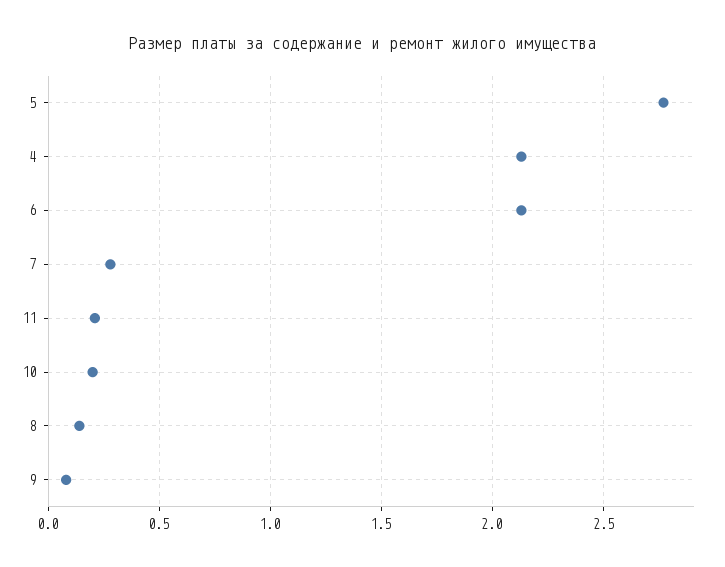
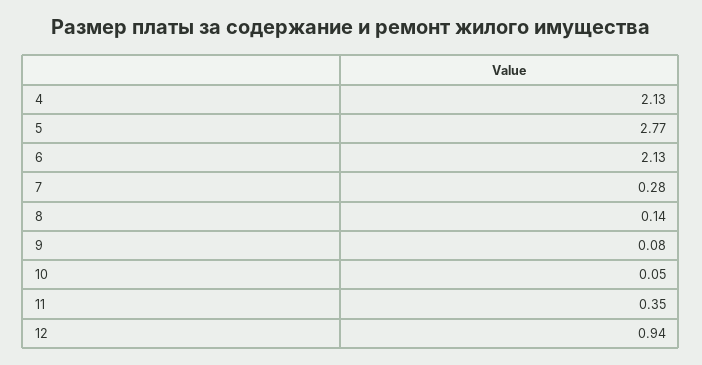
11: 0.2 -> 0.35
10: 0.2 -> 0.05
12: none -> 0.94

